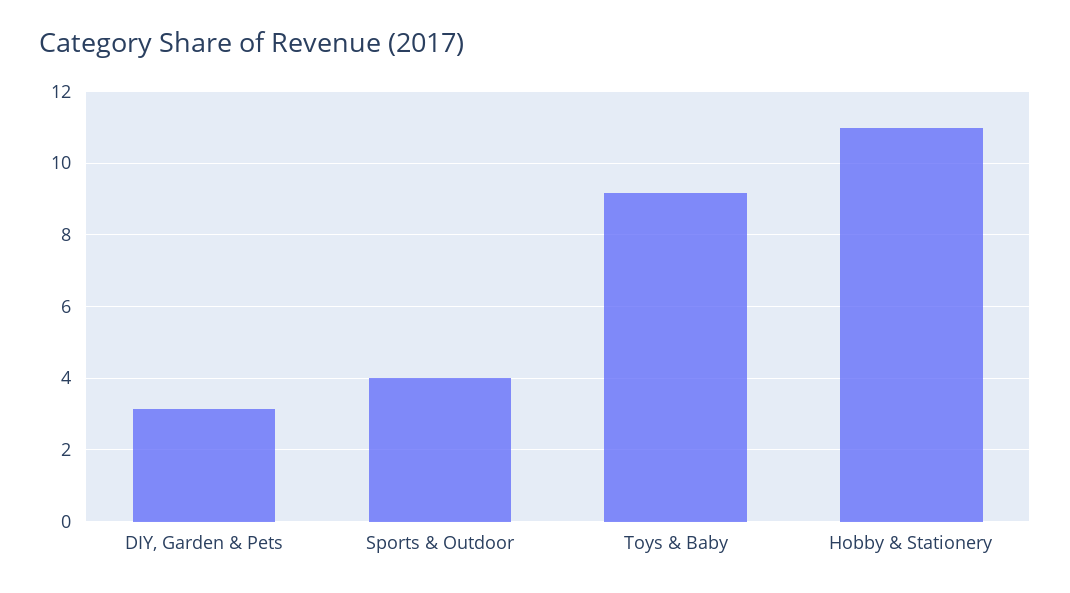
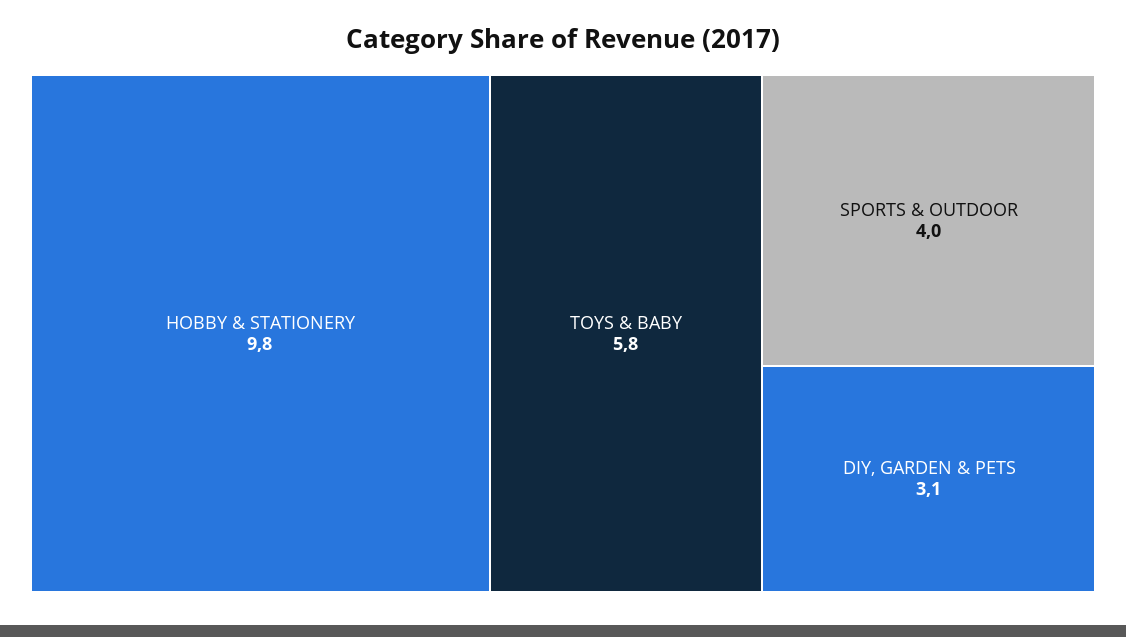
Toys & Baby: 9.2 -> 5.8
Hobby & Stationery: 11 -> 9.8

